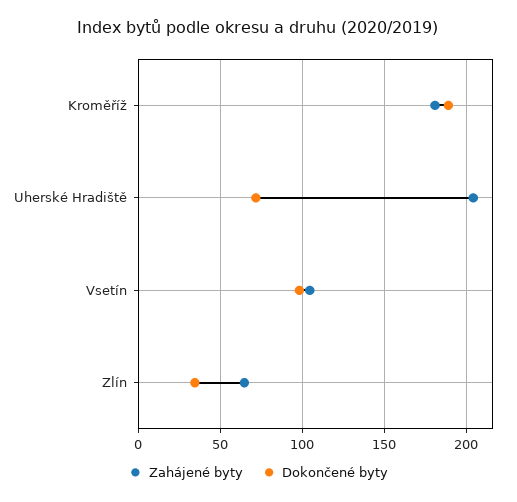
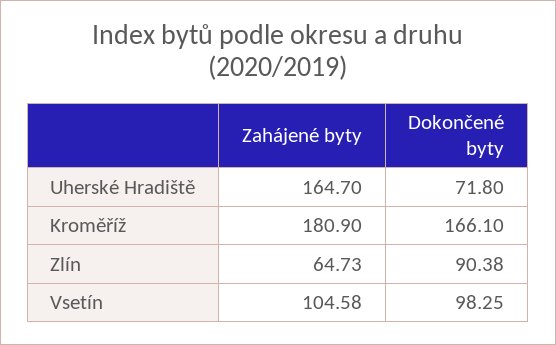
Dokončené byty, Kroměříž: 190 -> 166.1
Zahájené byty, Uherské Hradiště: 205 -> 164.7
Dokončené byty, Zlín: 35 -> 90.38

